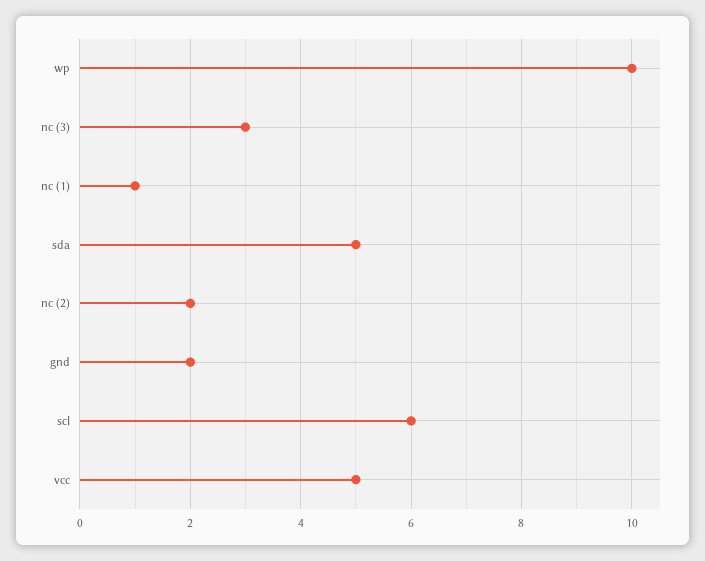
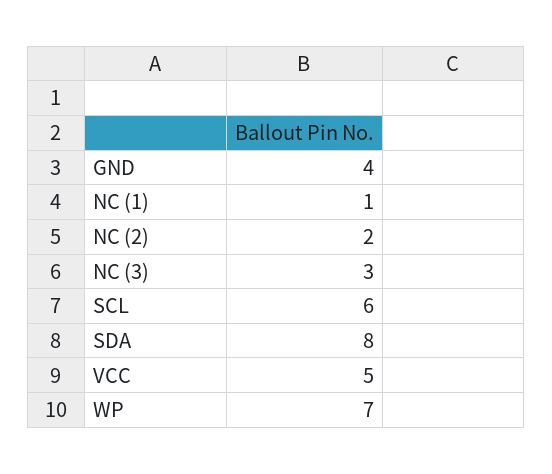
wp: 10 -> 7
sda: 5 -> 8
gnd: 2 -> 4

